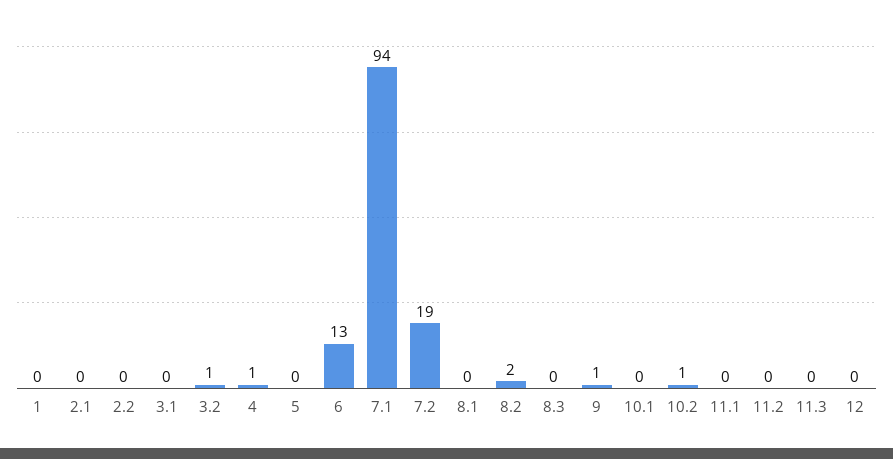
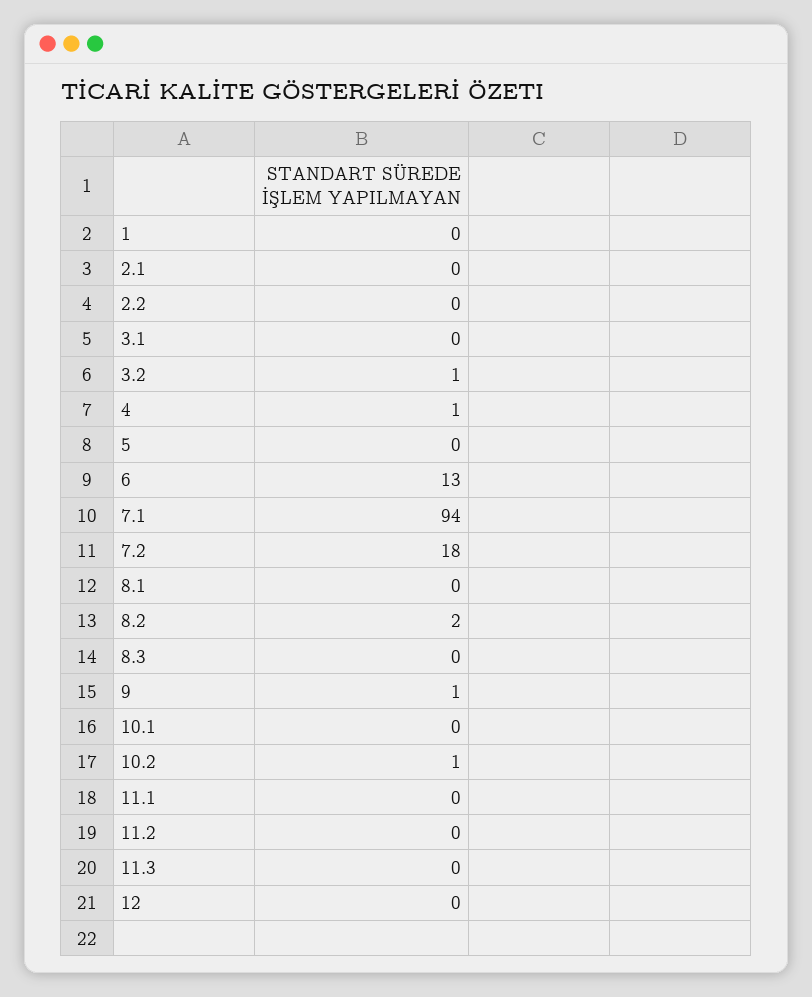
7.2: 19 -> 18

